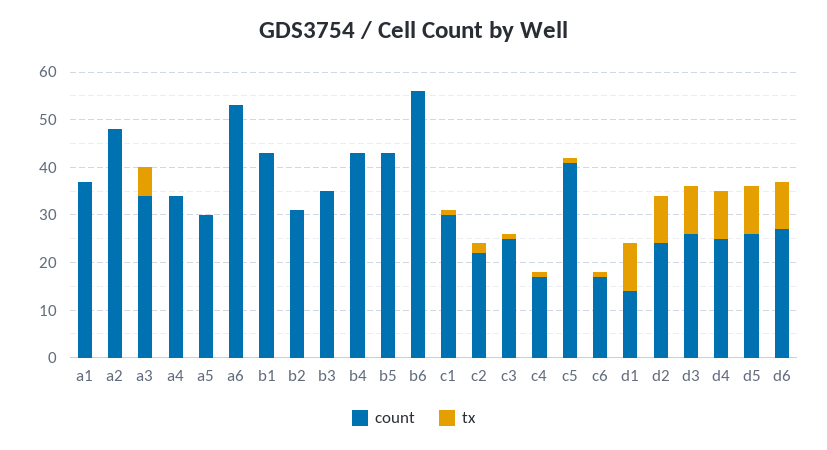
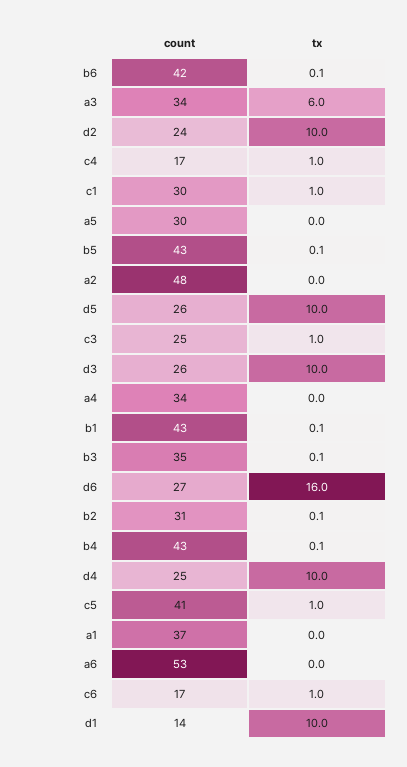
count, b6: 56 -> 42
count, c2: 22 -> none
tx, c2: 2 -> none
tx, d6: 10 -> 16

